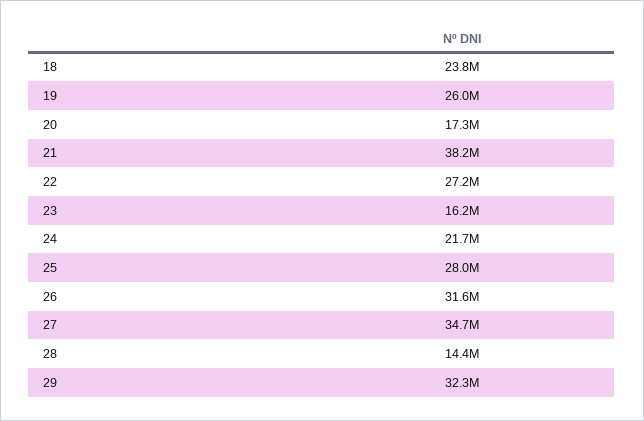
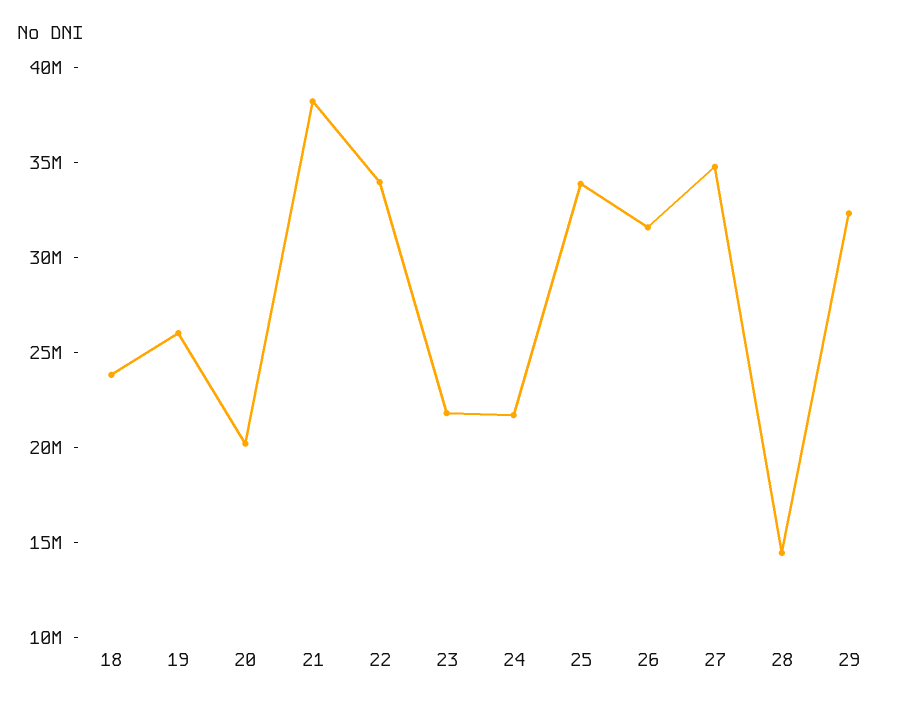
20: 17300000 -> 20000000
22: 27200000 -> 34000000
23: 16200000 -> 22000000
25: 28000000 -> 34000000

